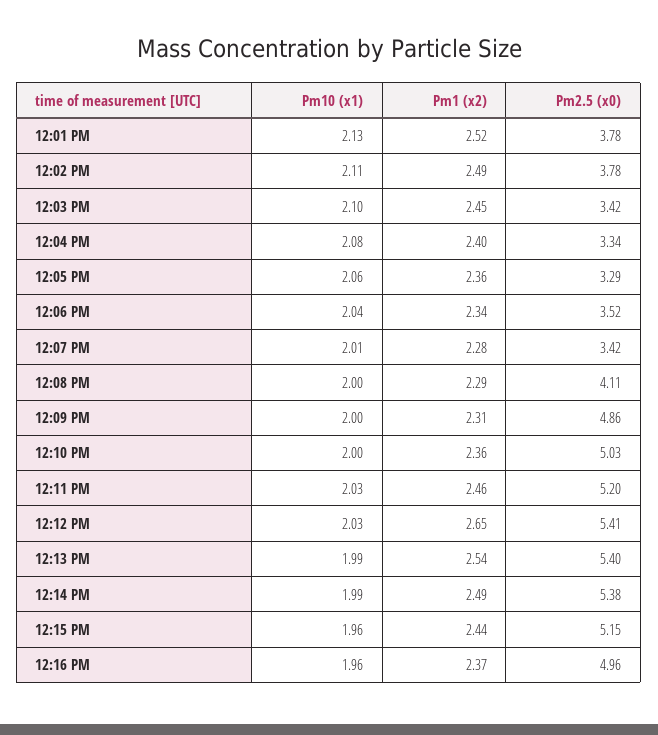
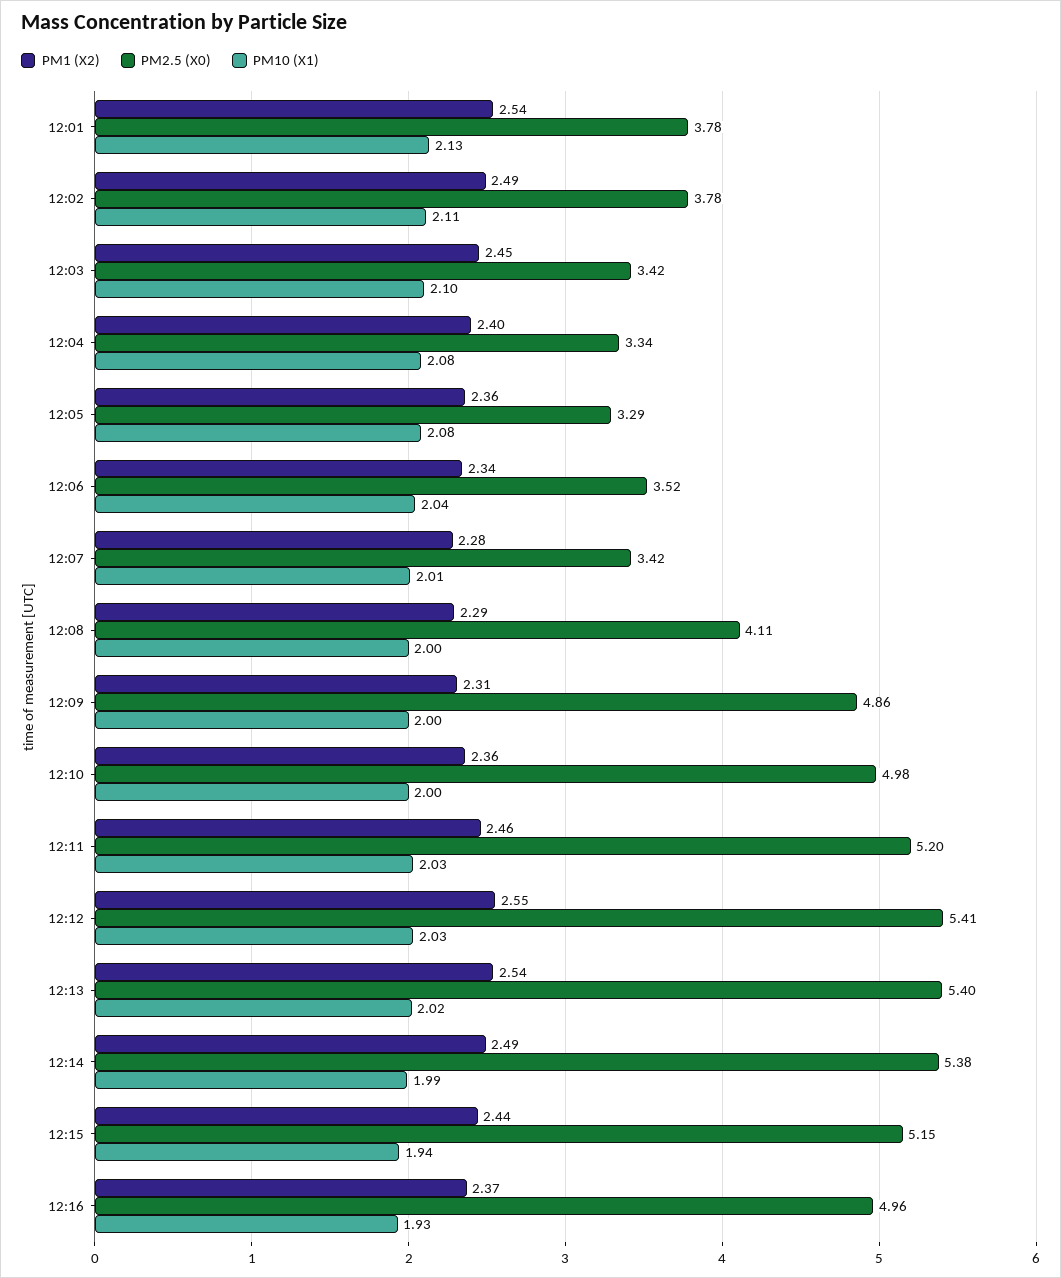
Pm1 (x2), 12:01 PM: 2.52 -> 2.54
Pm10 (x1), 12:05 PM: 2.06 -> 2.08
Pm2.5 (x0), 12:10 PM: 5.03 -> 4.98
Pm1 (x2), 12:12 PM: 2.65 -> 2.55
Pm10 (x1), 12:13 PM: 1.99 -> 2.02
Pm10 (x1), 12:15 PM: 1.96 -> 1.94
Pm10 (x1), 12:16 PM: 1.96 -> 1.93

